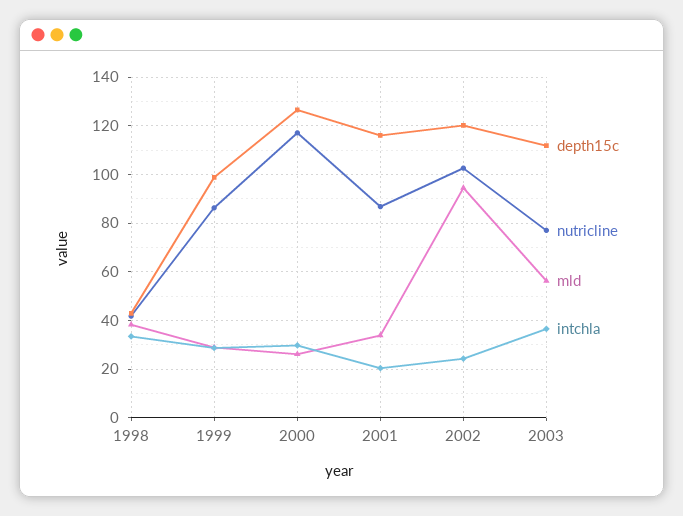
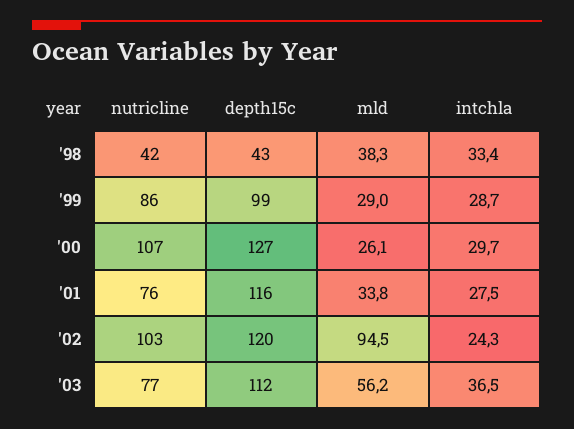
nutricline, 2000: 117.5 -> 107
nutricline, 2001: 87.5 -> 76
intchla, 2001: 20 -> 27.5

